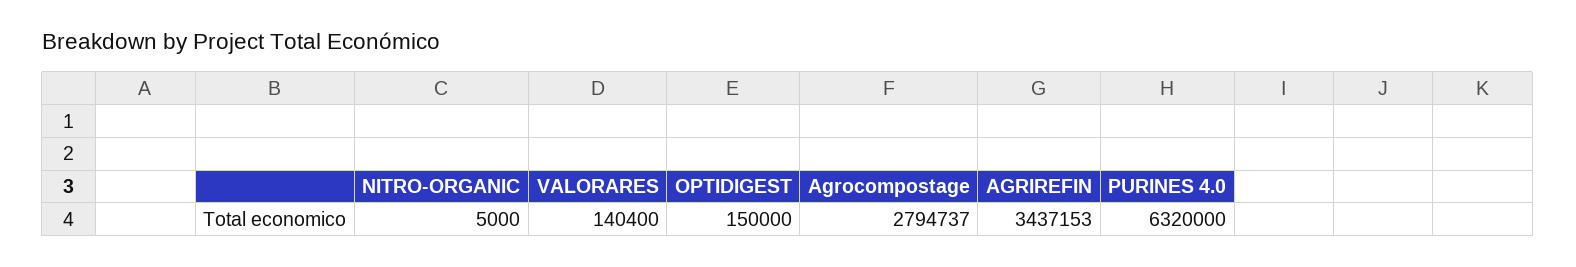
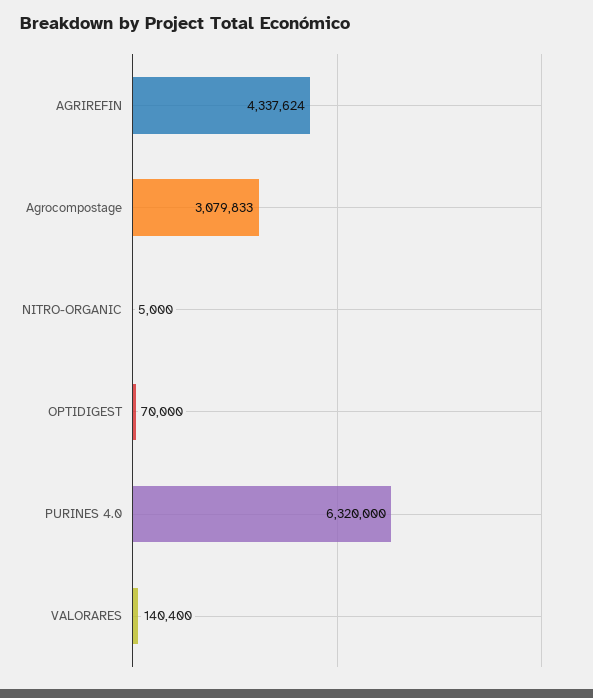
OPTIDIGEST: 150000 -> 70000
Agrocompostage: 2794737 -> 3079833
AGRIREFIN: 3437153 -> 4337624

